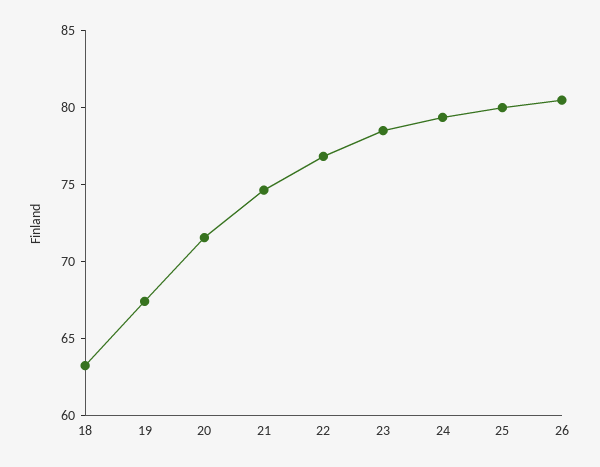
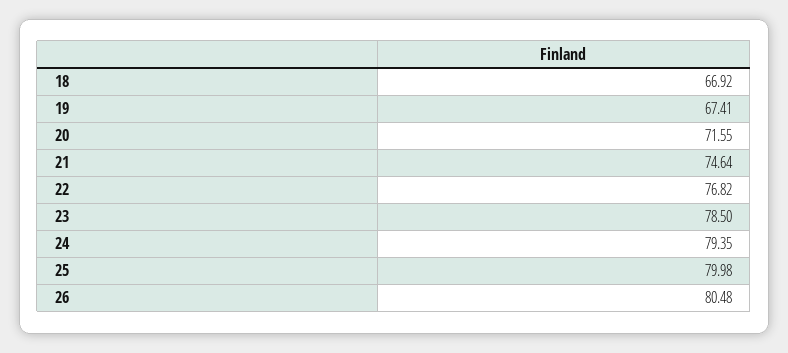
18: 63 -> 66.92

